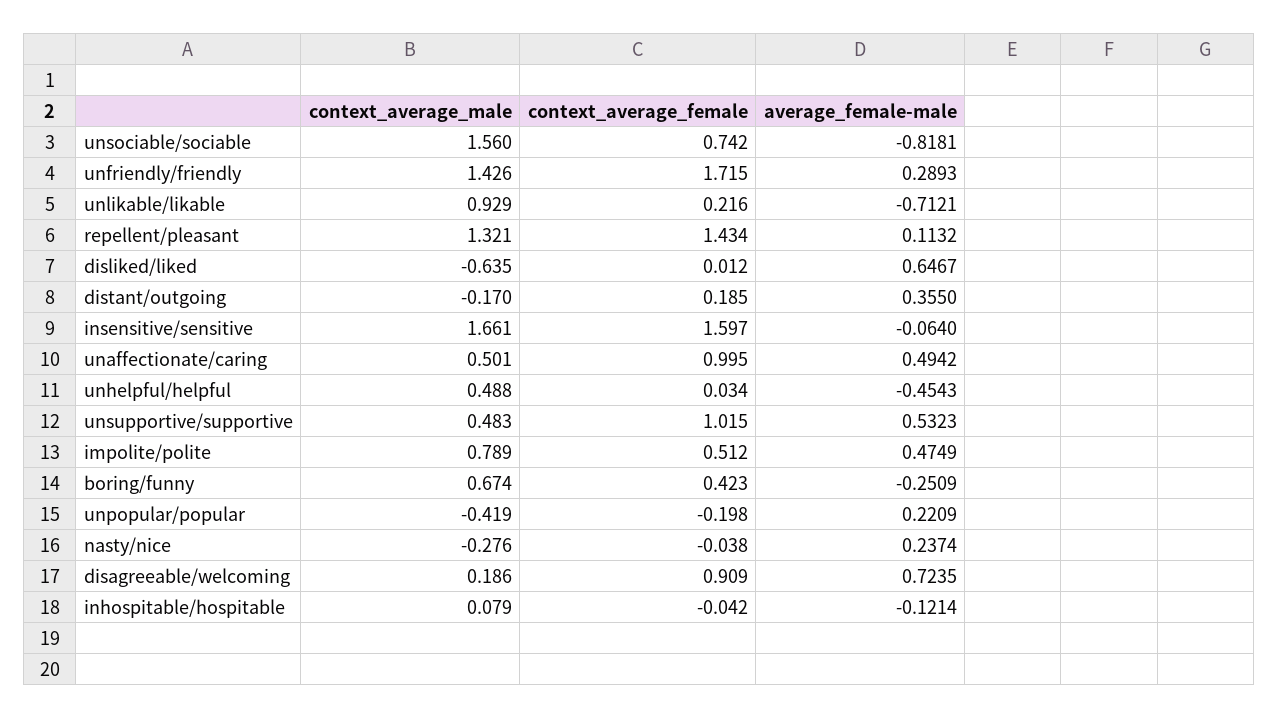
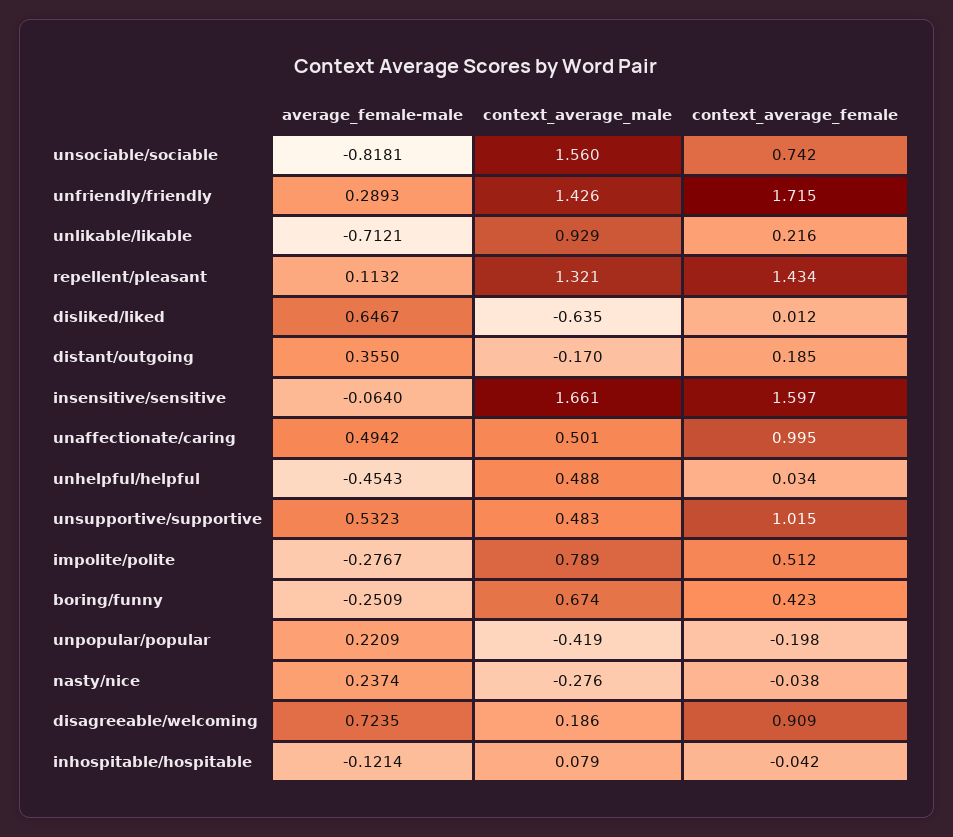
average_female-male, impolite/polite: 0.4749 -> -0.2767

